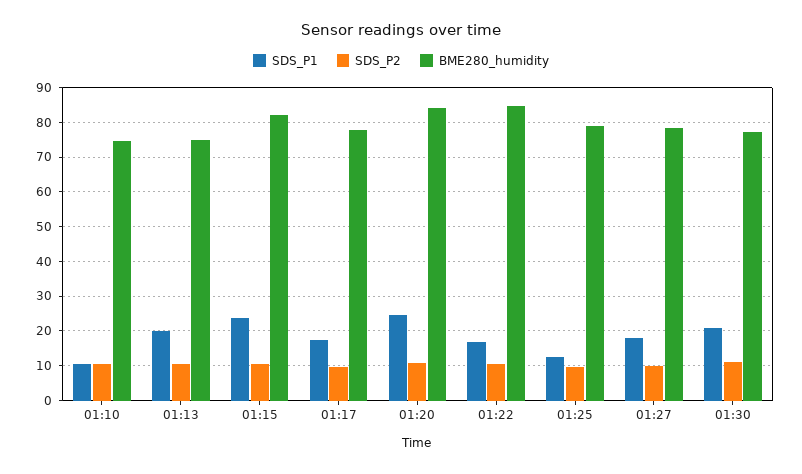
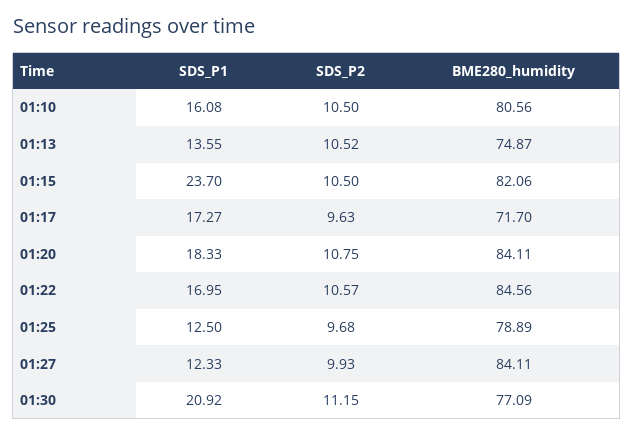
SDS_P1, 01:10: 10 -> 16.08
BME280_humidity, 01:10: 74 -> 80.56
SDS_P1, 01:13: 20 -> 13.55
BME280_humidity, 01:17: 78 -> 71.7
SDS_P1, 01:20: 24 -> 18.33
SDS_P1, 01:27: 18 -> 12.33
BME280_humidity, 01:27: 78 -> 84.11

